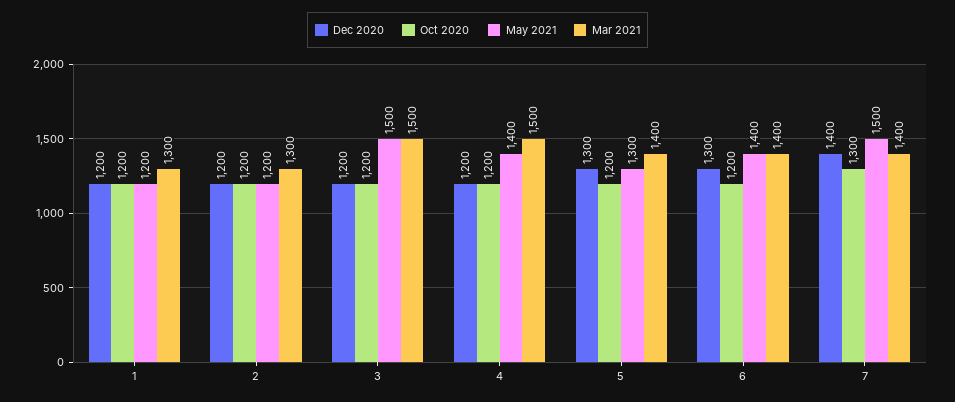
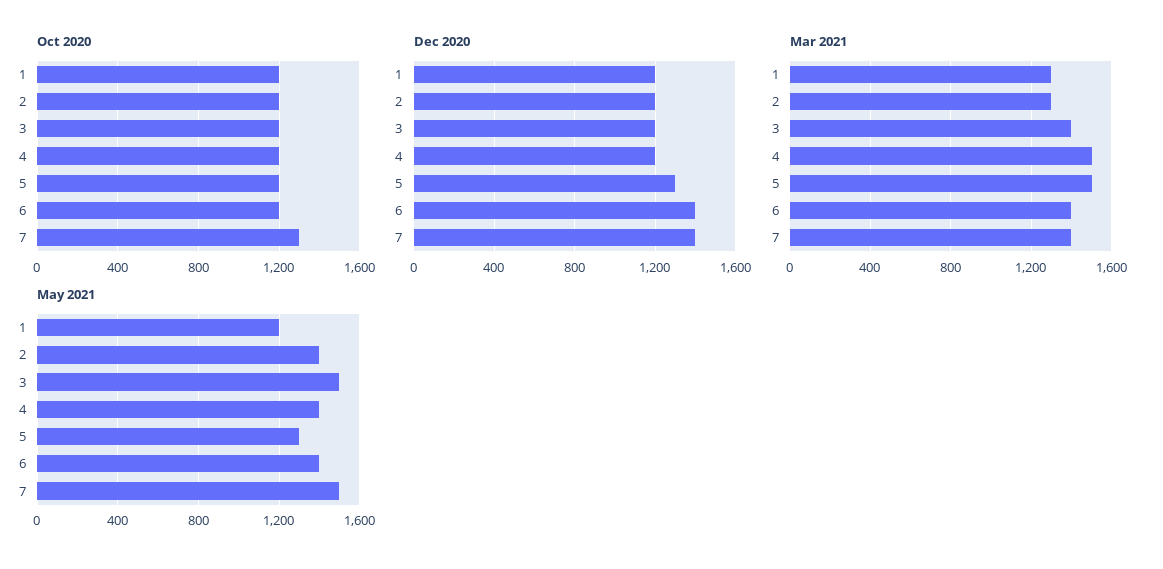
May 2021, 2: 1200 -> 1400
Mar 2021, 3: 1500 -> 1400
Mar 2021, 5: 1400 -> 1500
Dec 2020, 6: 1300 -> 1400

